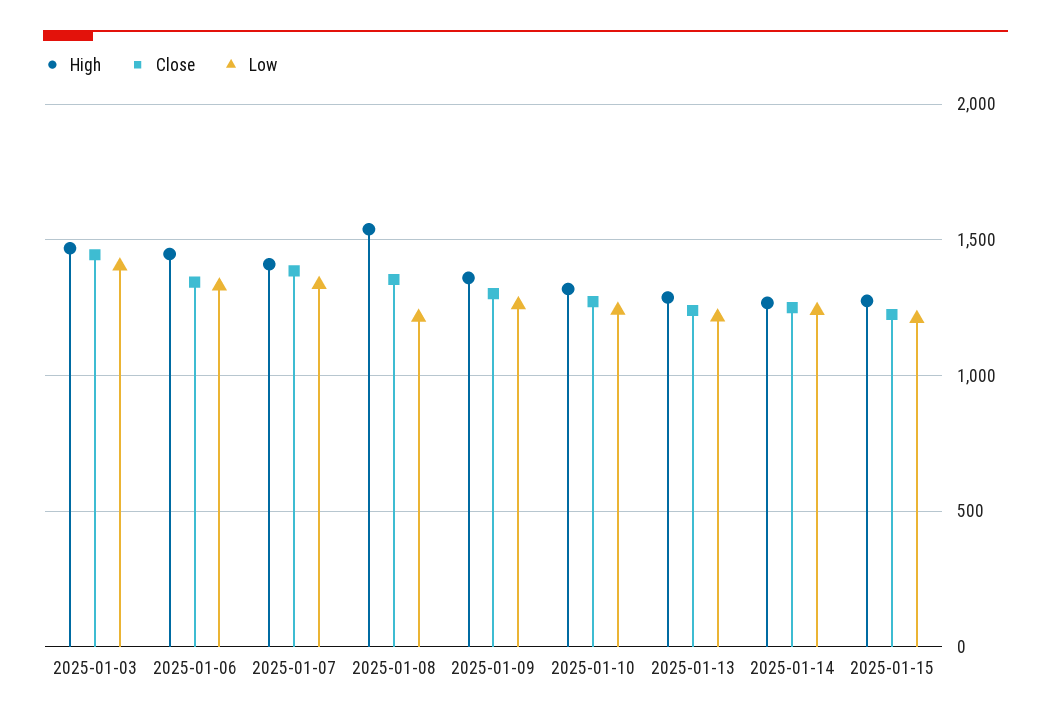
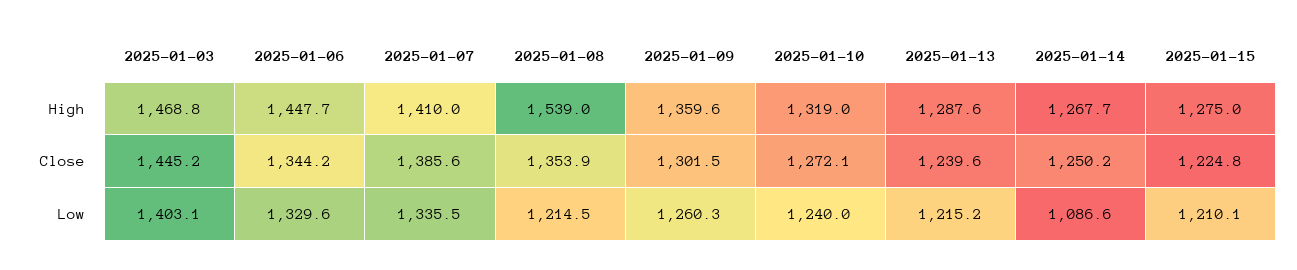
Low, 2025-01-14: 1250 -> 1086.6

